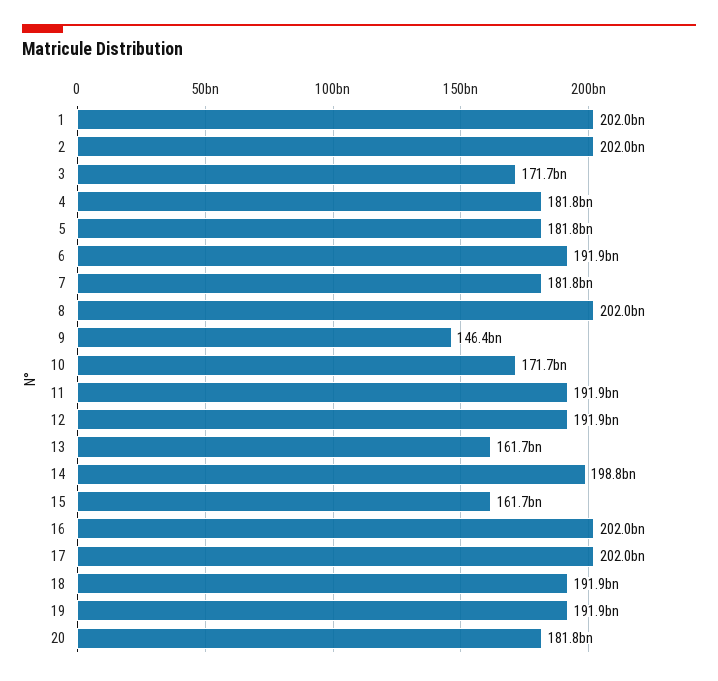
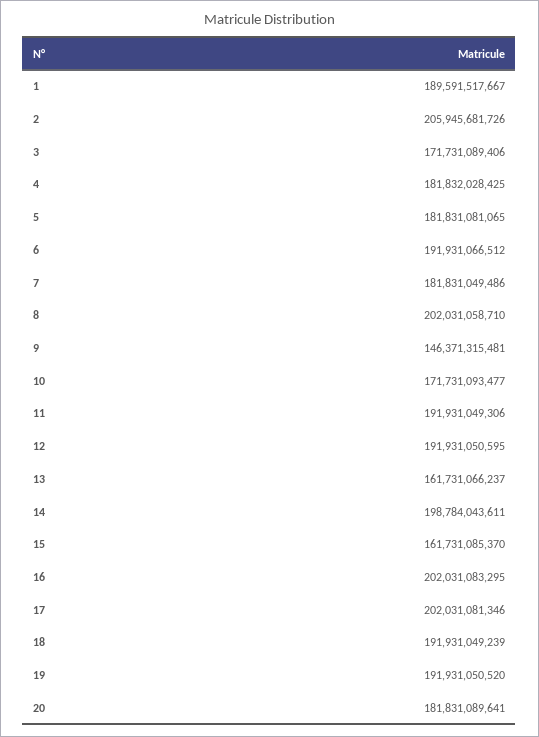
1: 202000000000 -> 189591517667
2: 202000000000 -> 205945681726

